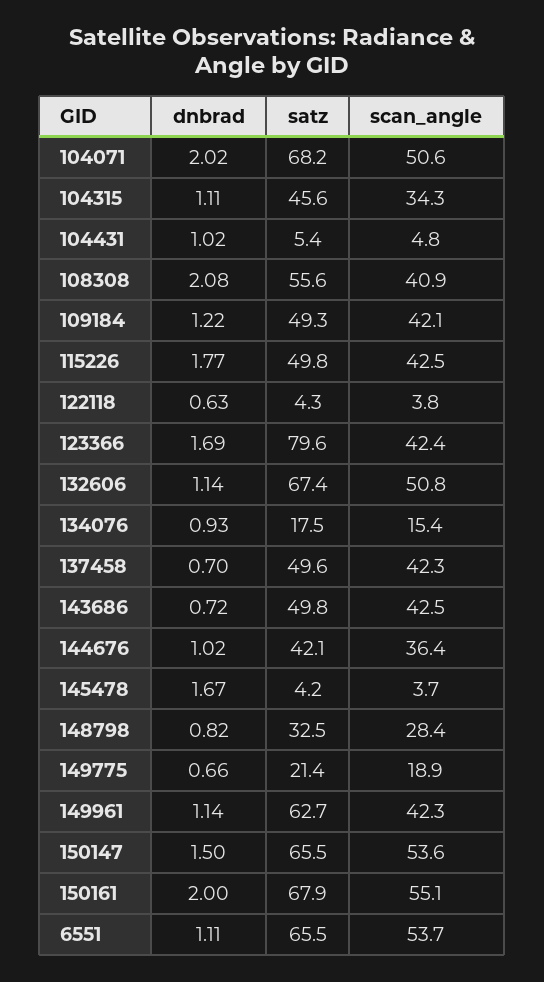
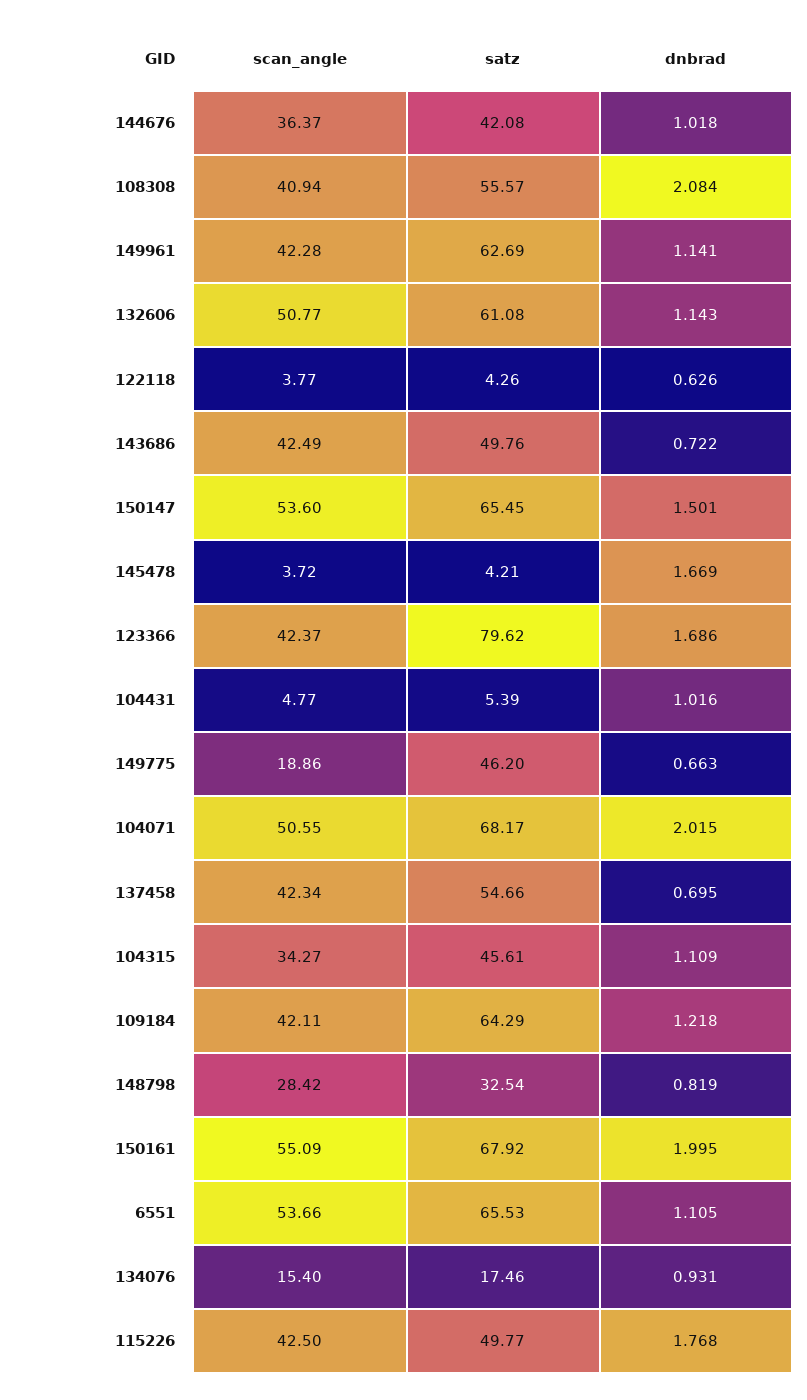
satz, 109184: 49.3 -> 64.29
satz, 132606: 67.4 -> 61.08
satz, 137458: 49.6 -> 54.66
satz, 149775: 21.4 -> 46.2

